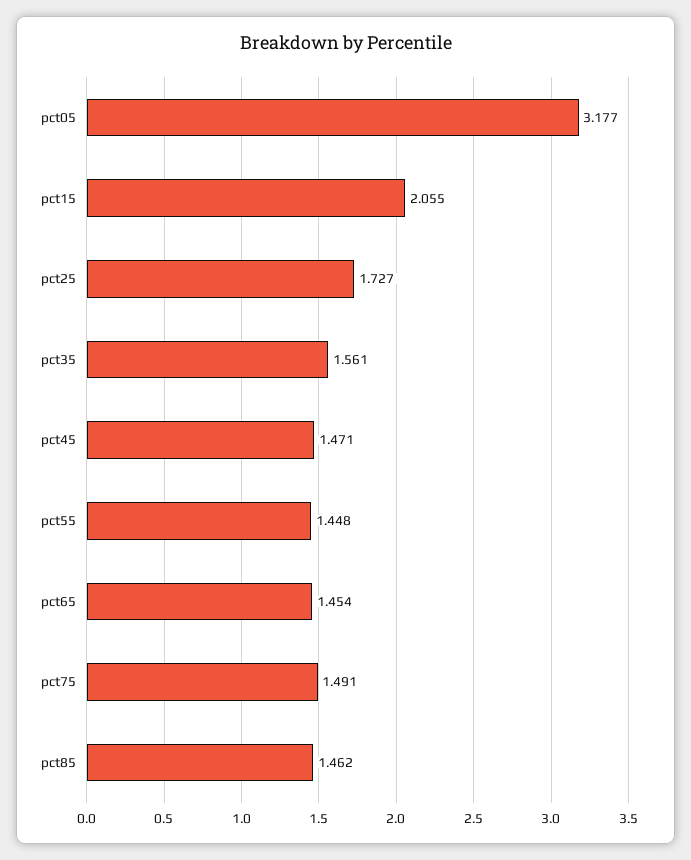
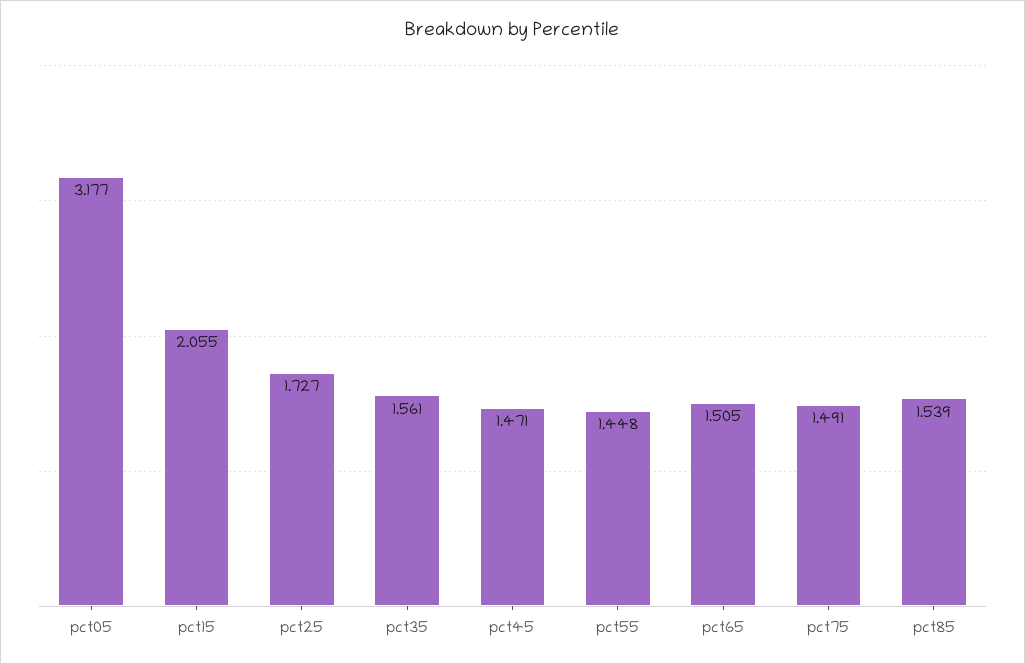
pct65: 1.454 -> 1.505
pct85: 1.462 -> 1.539

